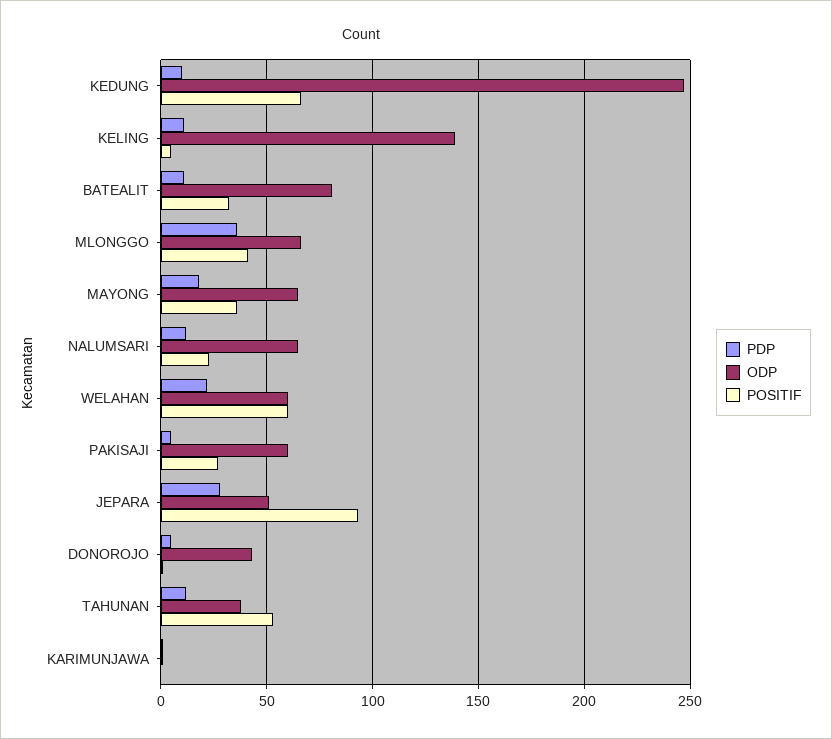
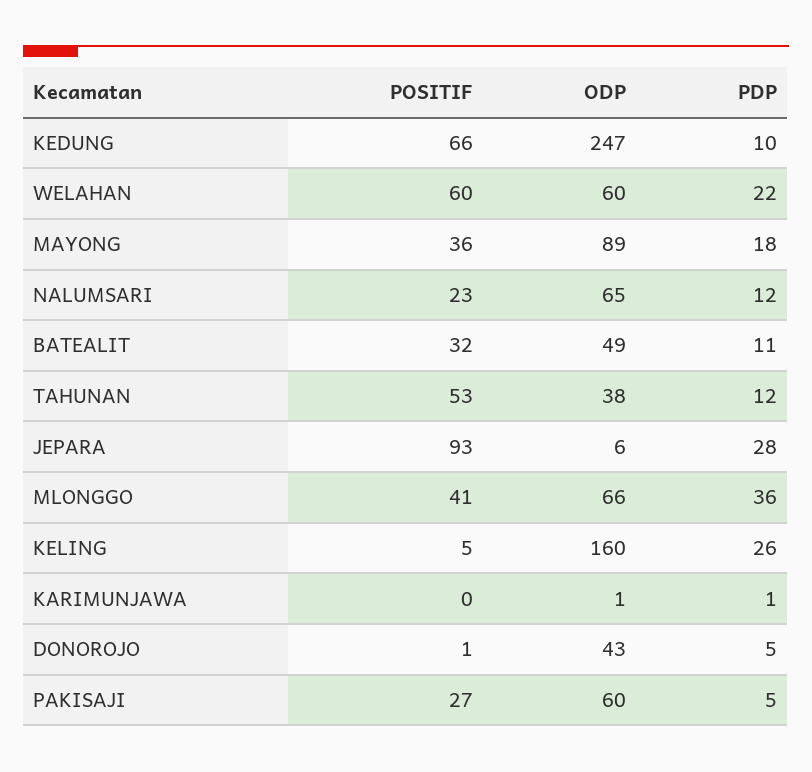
PDP, KELING: 10 -> 26
ODP, KELING: 140 -> 160
ODP, BATEALIT: 80 -> 49
ODP, MAYONG: 65 -> 89
ODP, JEPARA: 50 -> 6

